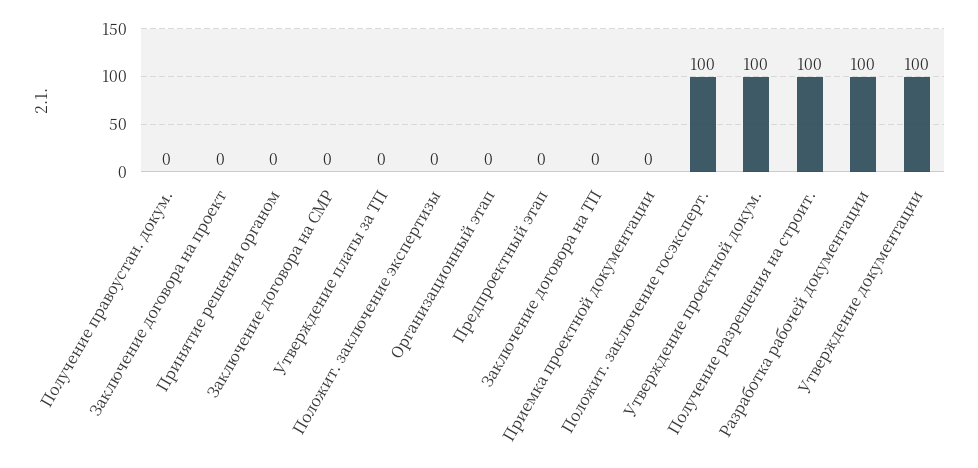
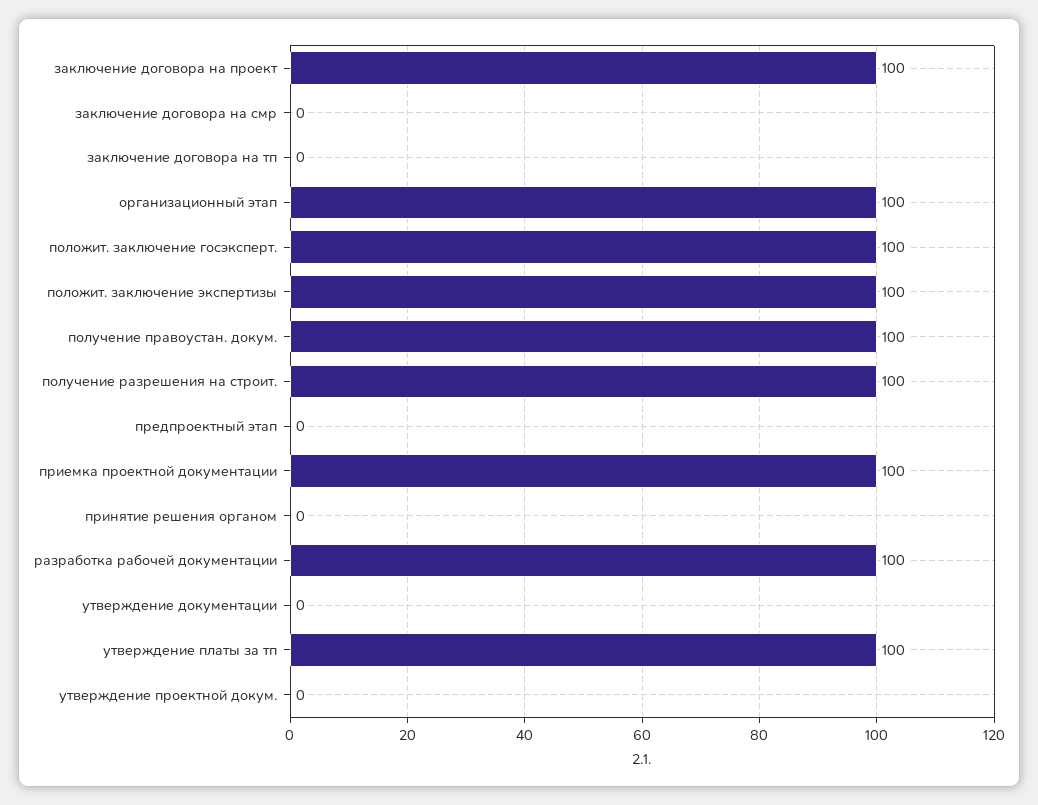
Получение правоустан. докум.: 0 -> 100
Заключение договора на проект: 0 -> 100
Утверждение платы за ТП: 0 -> 100
Положит. заключение экспертизы: 0 -> 100
Организационный этап: 0 -> 100
Приемка проектной документации: 0 -> 100
Утверждение проектной докум.: 100 -> 0
Утверждение документации: 100 -> 0

